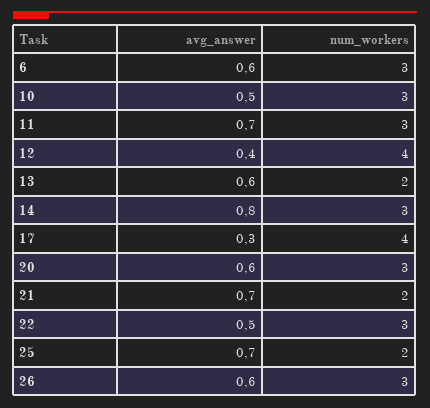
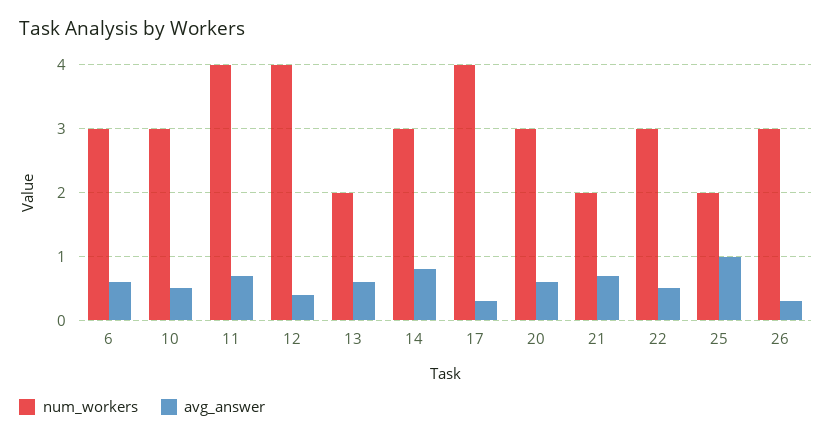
num_workers, 11: 3 -> 4
avg_answer, 25: 0.7 -> 1
avg_answer, 26: 0.6 -> 0.3

